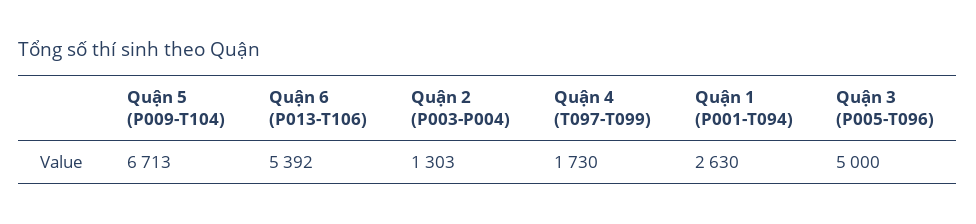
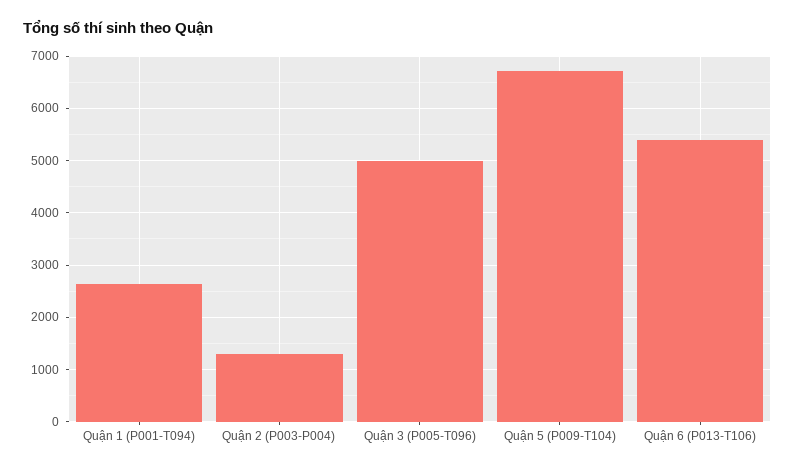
Quận 4 (T097-T099): 1730 -> none

